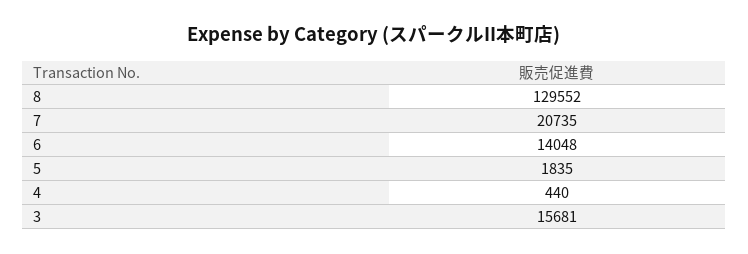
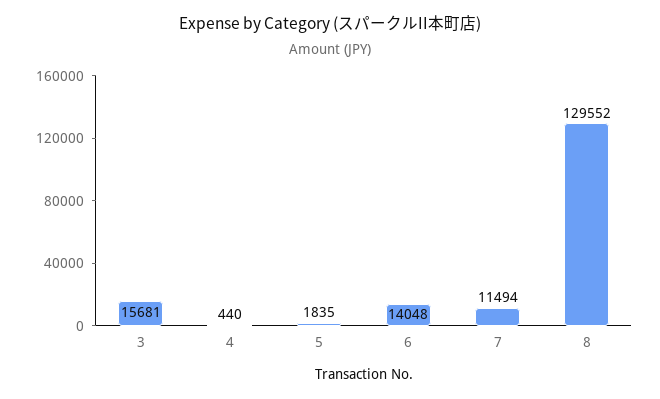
7: 20735 -> 11494

